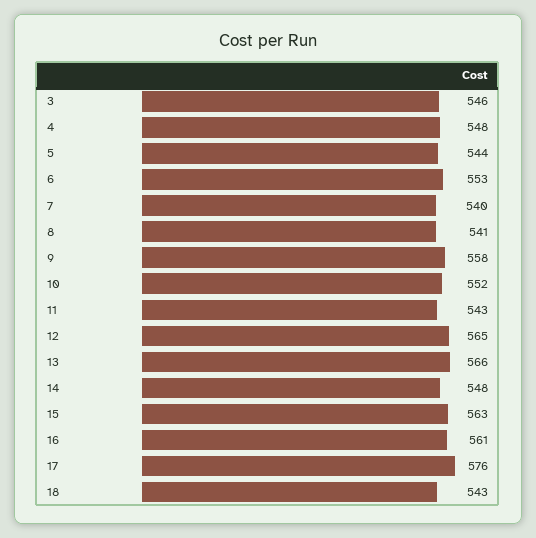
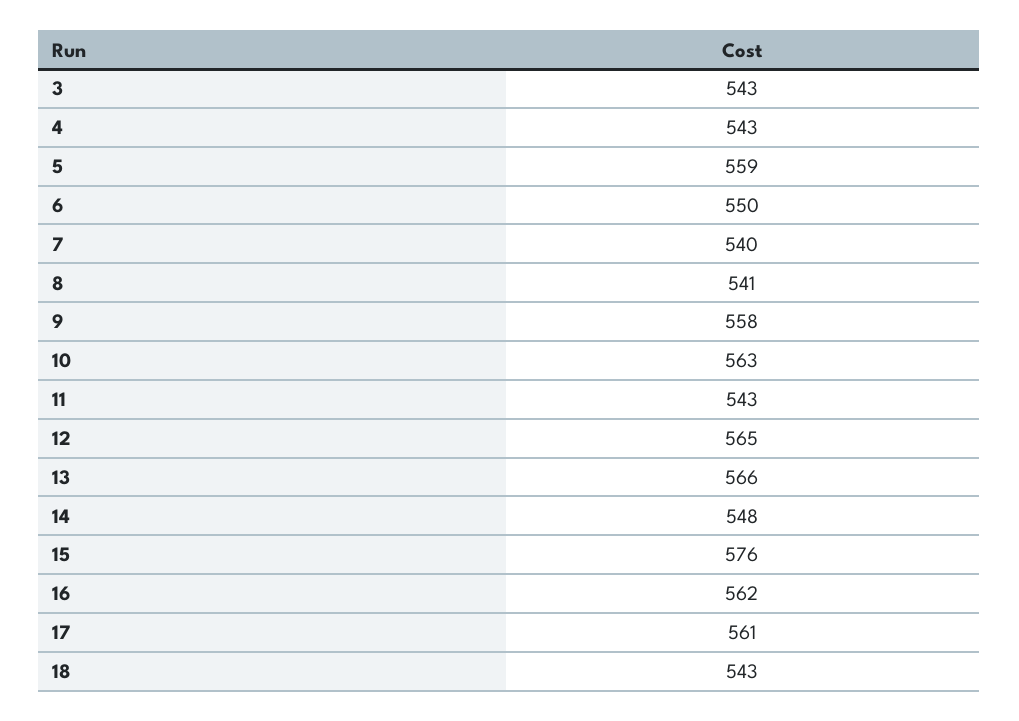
3: 546 -> 543
4: 548 -> 543
5: 544 -> 559
6: 553 -> 550
10: 552 -> 563
15: 563 -> 576
16: 561 -> 562
17: 576 -> 561

